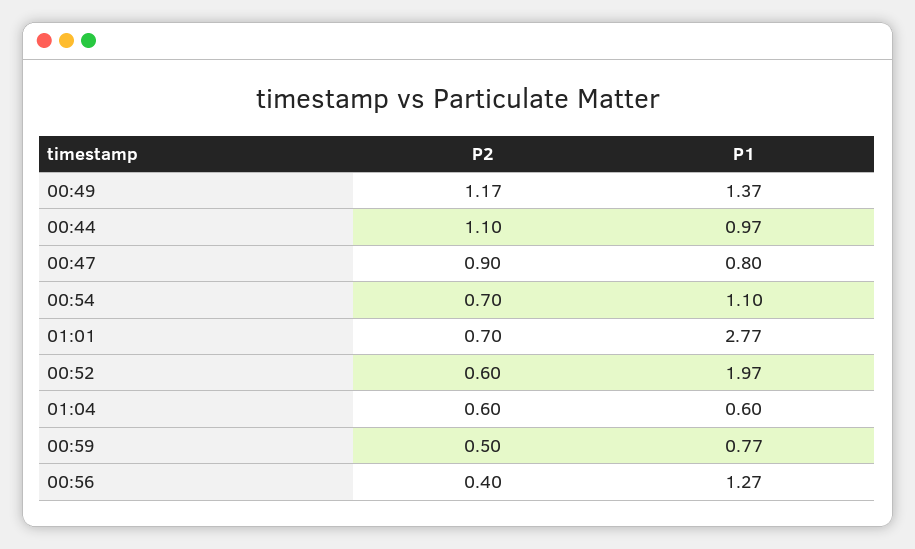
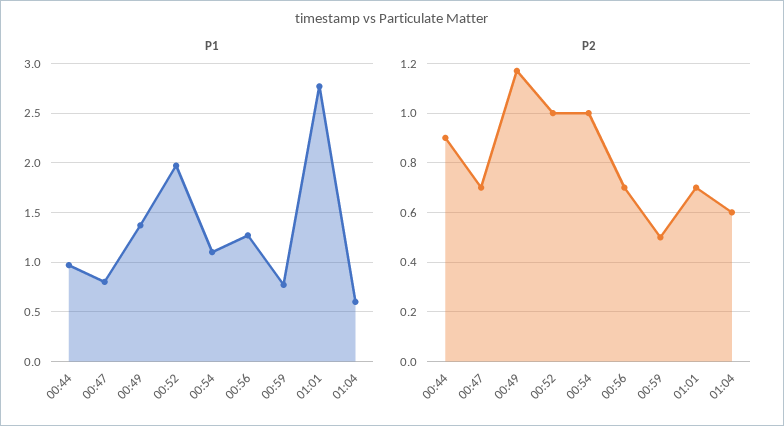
P2, 00:44: 1.1 -> 0.9
P2, 00:47: 0.9 -> 0.7
P2, 00:54: 0.7 -> 1
P2, 00:52: 0.6 -> 1
P2, 00:56: 0.4 -> 0.7

